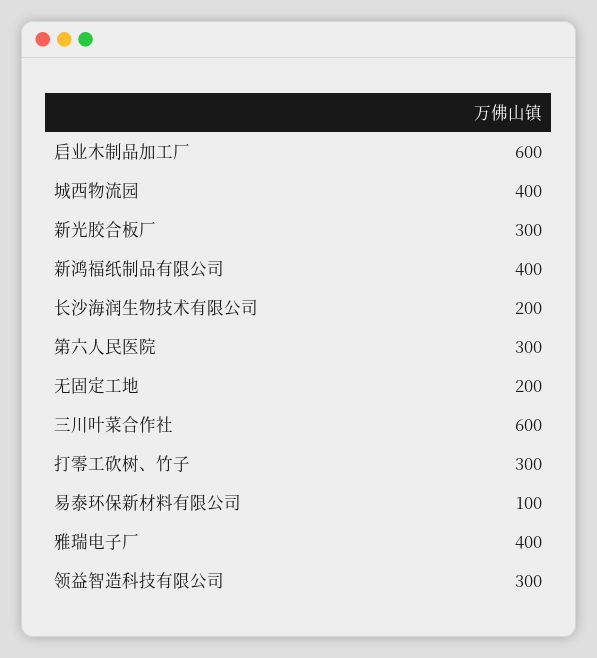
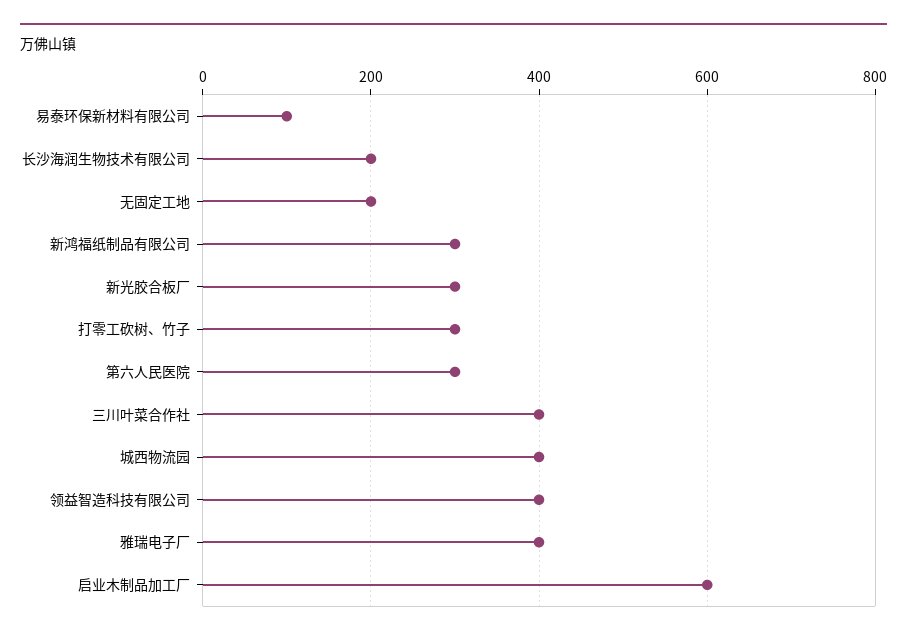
新鸿福纸制品有限公司: 400 -> 300
三川叶菜合作社: 600 -> 400
领益智造科技有限公司: 300 -> 400

